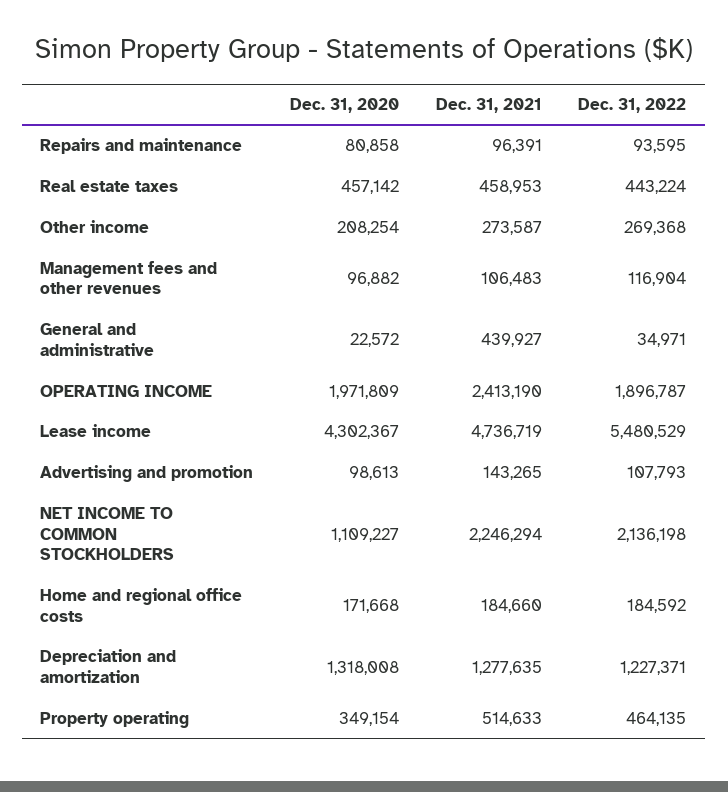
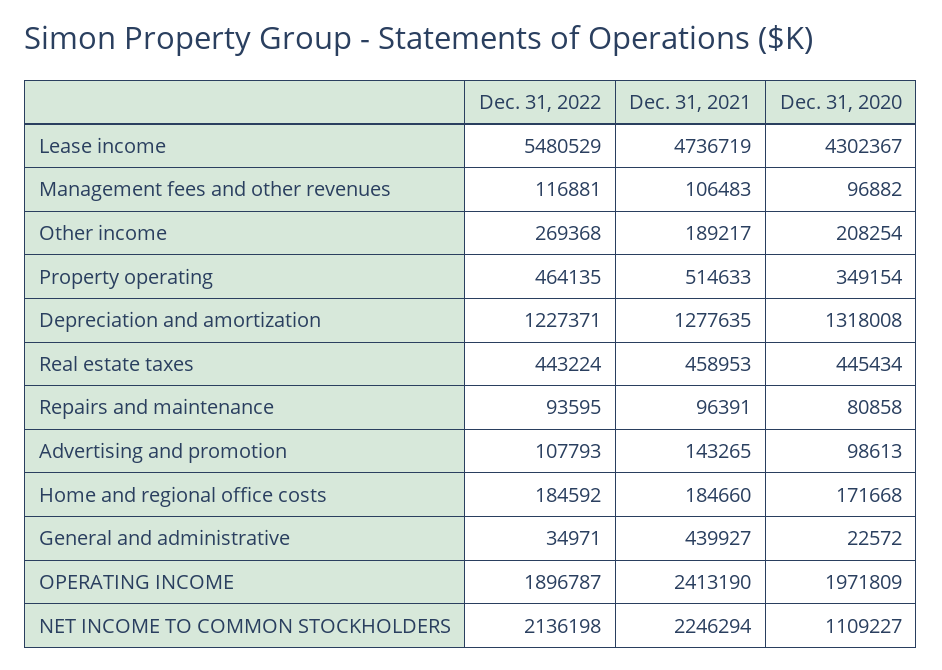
Dec. 31, 2020, Real estate taxes: 457142 -> 445434
Dec. 31, 2021, Other income: 273587 -> 189217
Dec. 31, 2022, Management fees and other revenues: 116904 -> 116881

